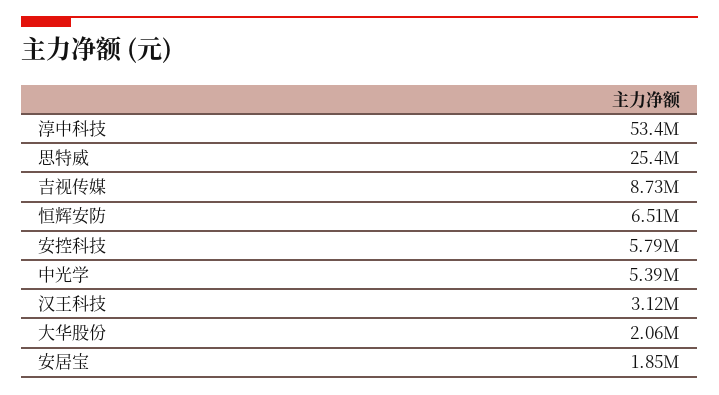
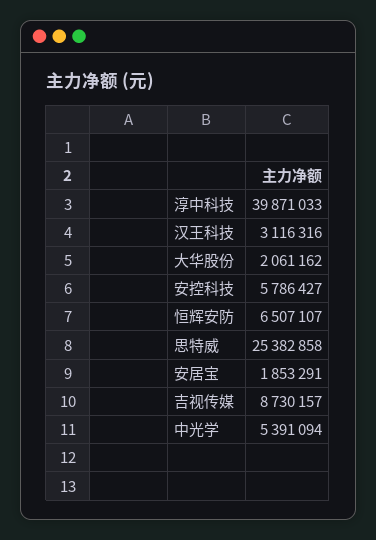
淳中科技: 53400000 -> 39871033

